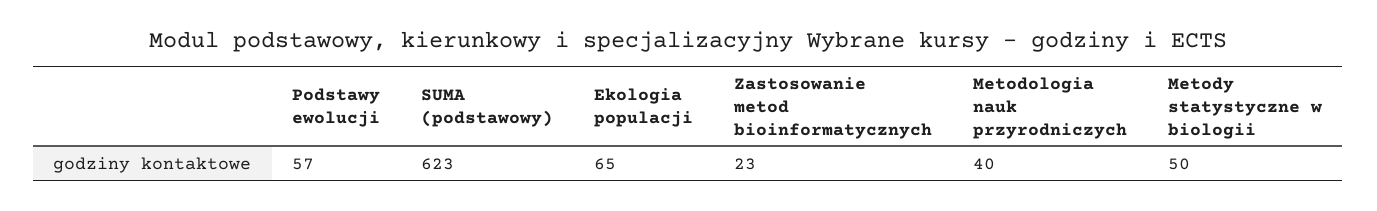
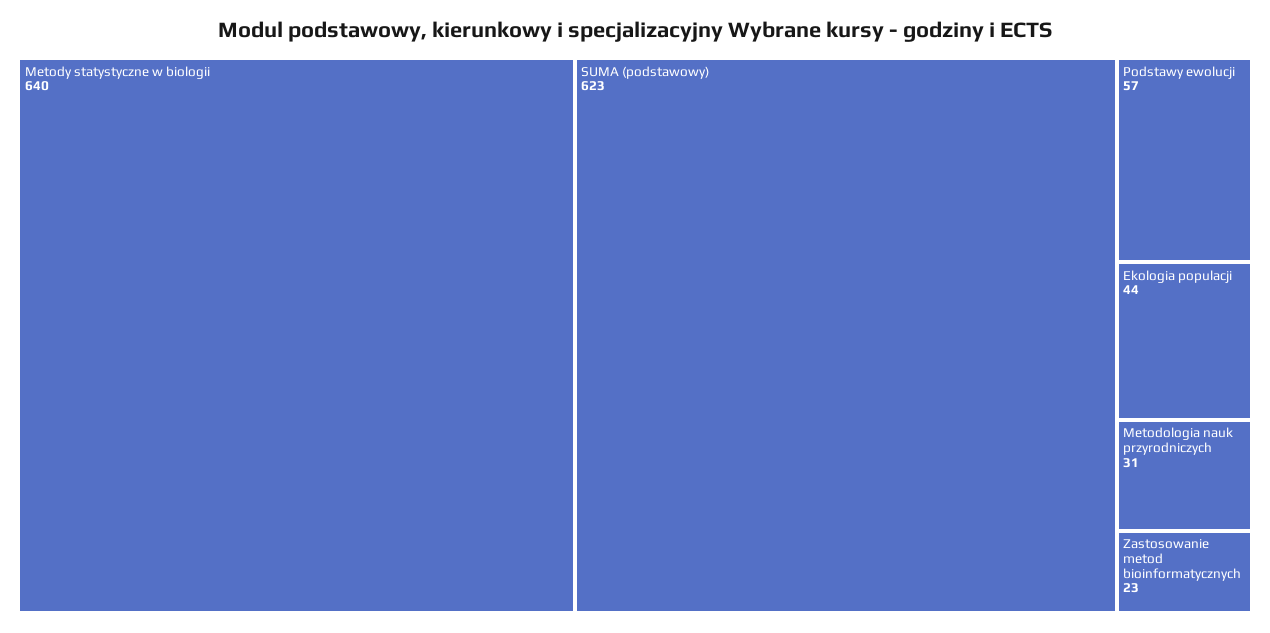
Ekologia populacji: 65 -> 44
Metodologia nauk przyrodniczych: 40 -> 31
Metody statystyczne w biologii: 50 -> 640

